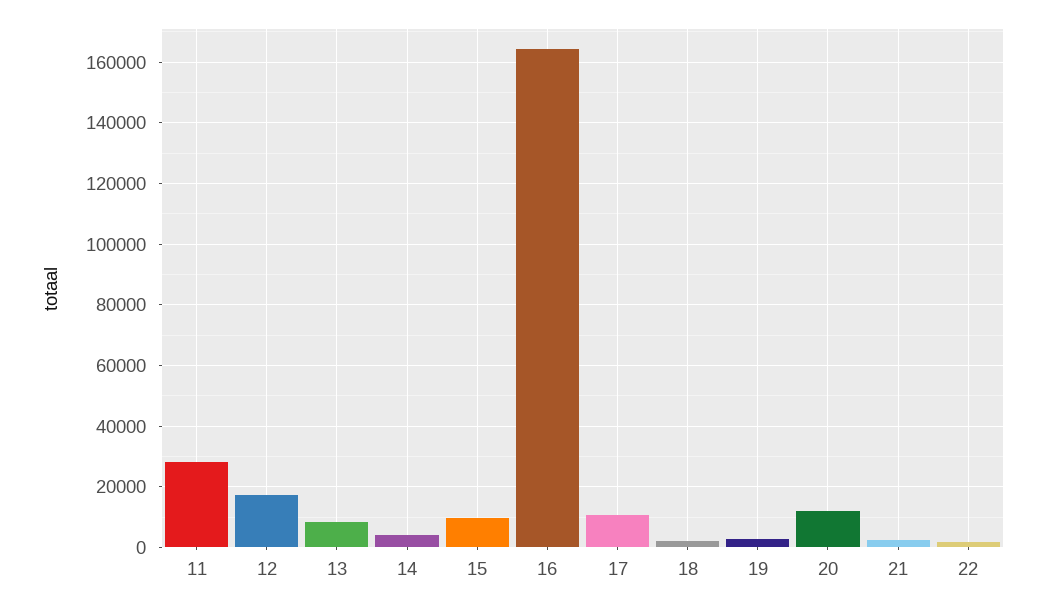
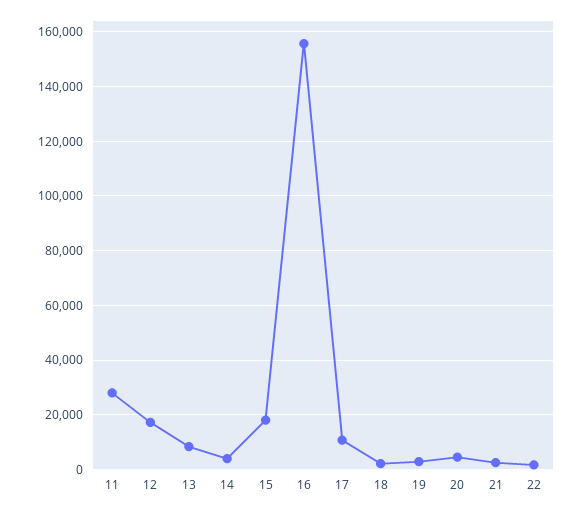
15: 10000 -> 17500
16: 164000 -> 155000
20: 12000 -> 5000

